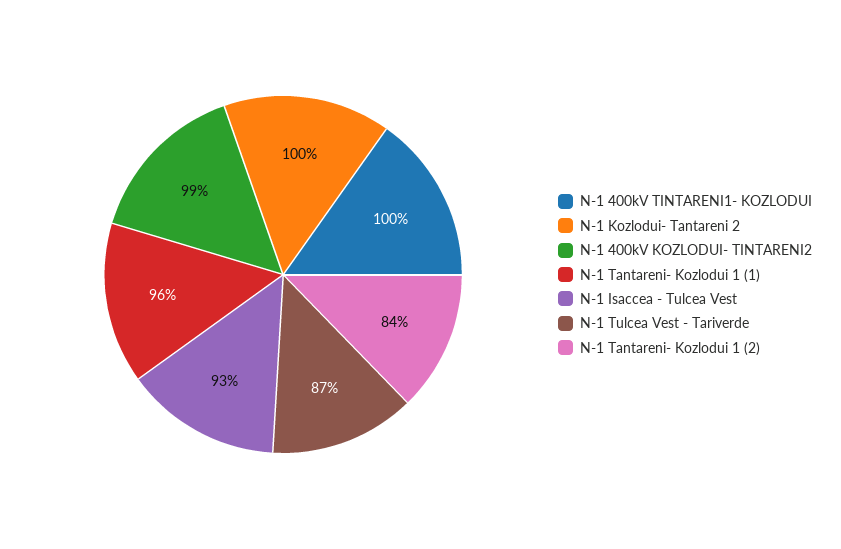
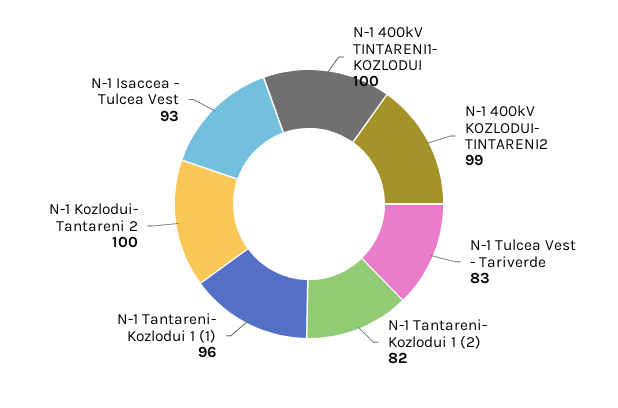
N-1 Tulcea Vest - Tariverde: 87 -> 83
N-1 Tantareni- Kozlodui 1 (2): 84 -> 82

